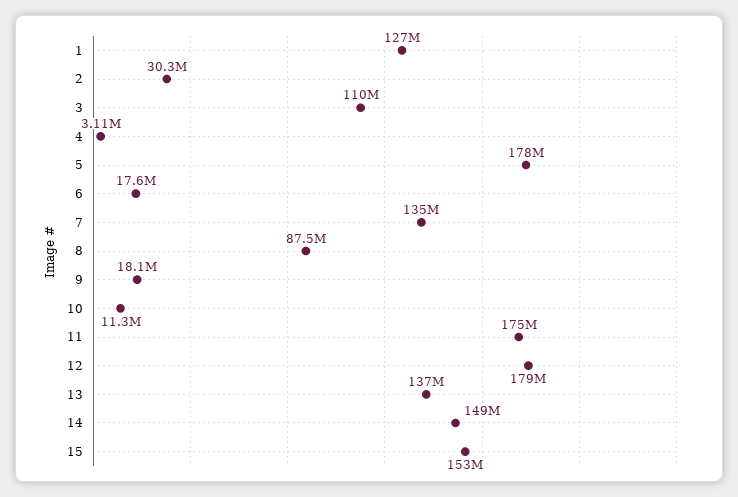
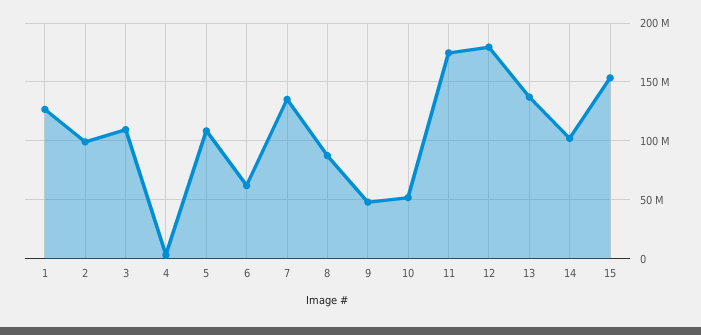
2: 30300000 -> 100000000
5: 178000000 -> 110000000
6: 17600000 -> 60000000
9: 18100000 -> 50000000
10: 11300000 -> 50000000
14: 149000000 -> 100000000

